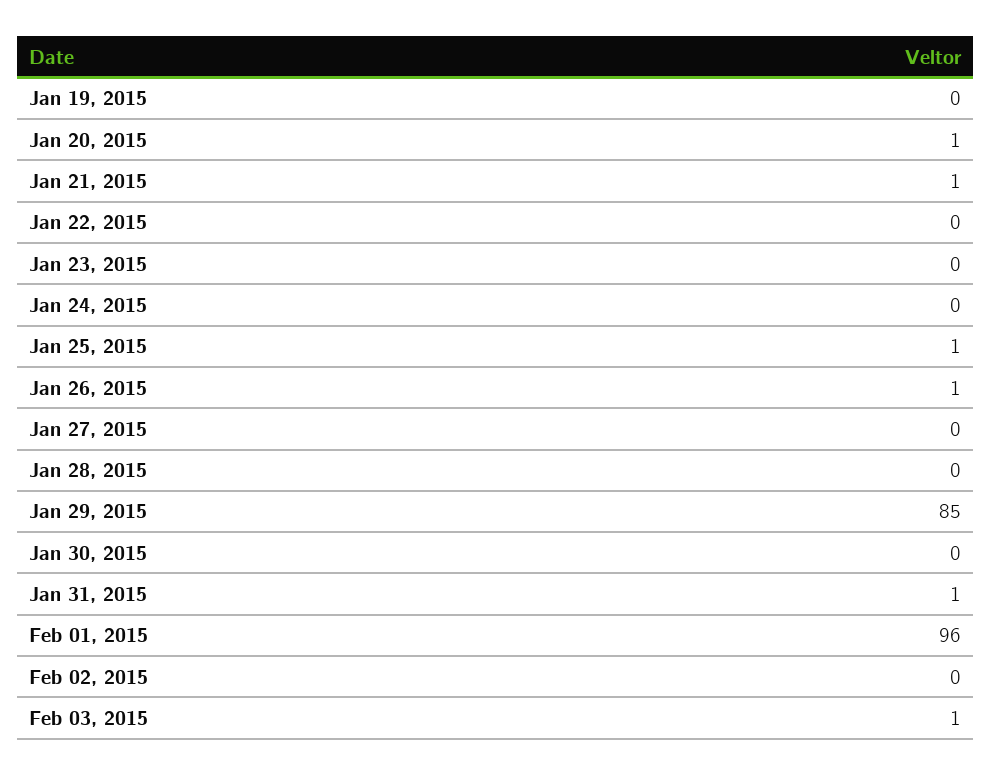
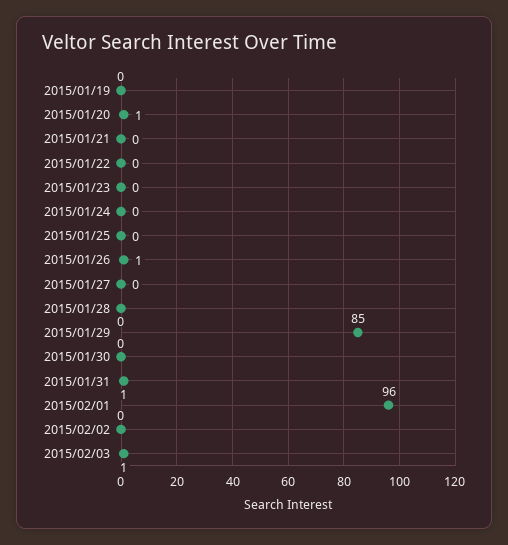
Jan 21, 2015: 1 -> 0
Jan 25, 2015: 1 -> 0

